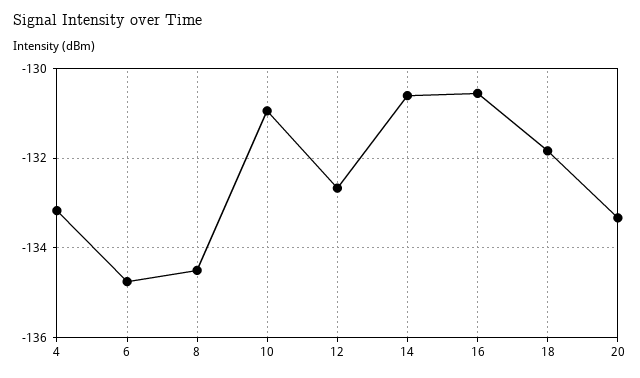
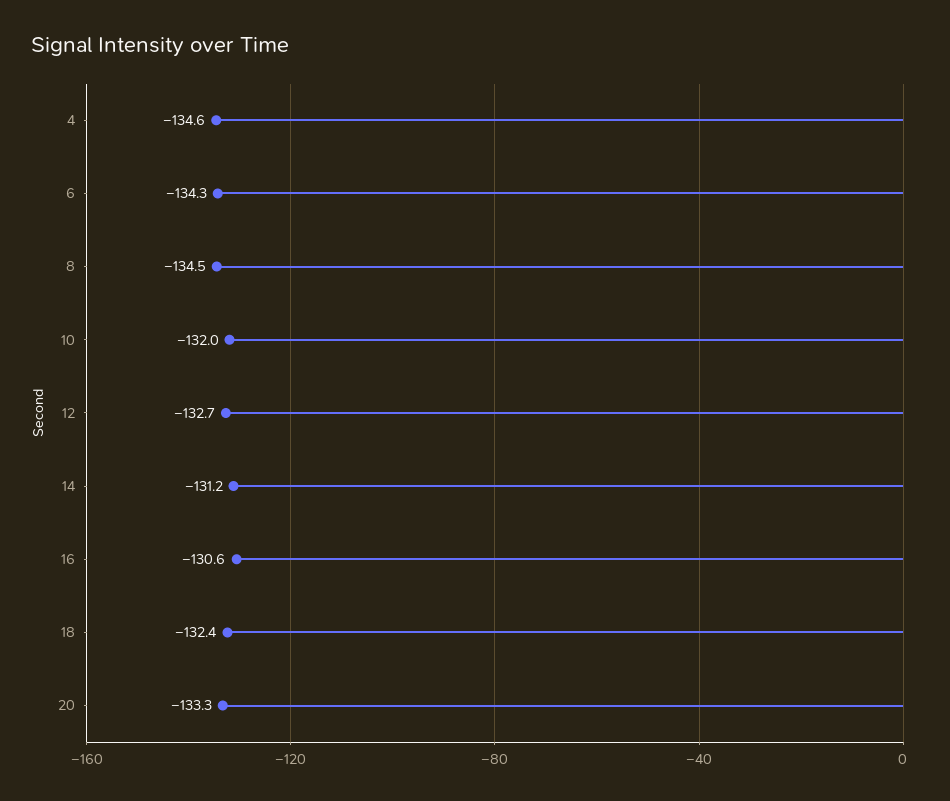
4: -133.2 -> -134.6
6: -134.8 -> -134.3
10: -131 -> -132
14: -130.6 -> -131.2
18: -131.8 -> -132.4

